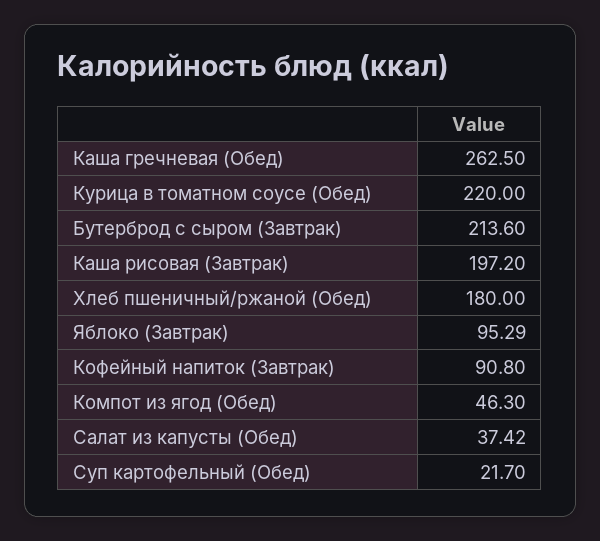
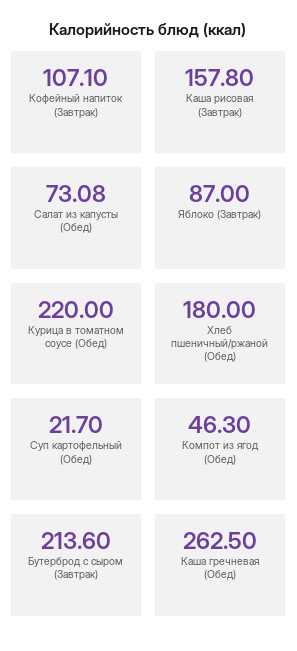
Каша рисовая (Завтрак): 197.2 -> 157.8
Яблоко (Завтрак): 95.29 -> 87
Кофейный напиток (Завтрак): 90.8 -> 107.1
Салат из капусты (Обед): 37.42 -> 73.08

